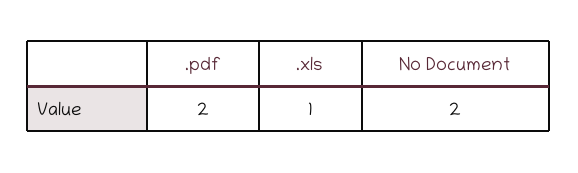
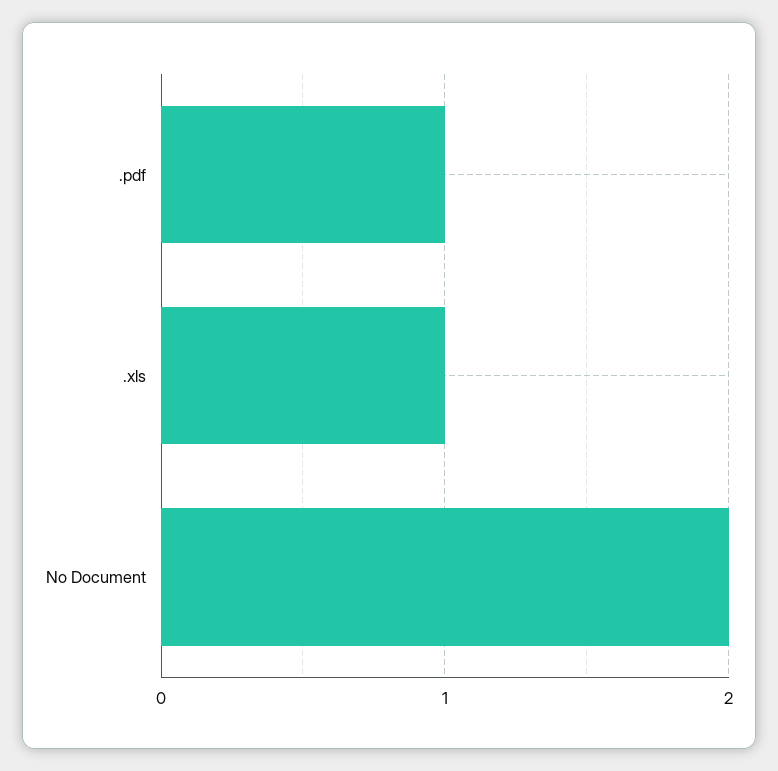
.pdf: 2 -> 1

